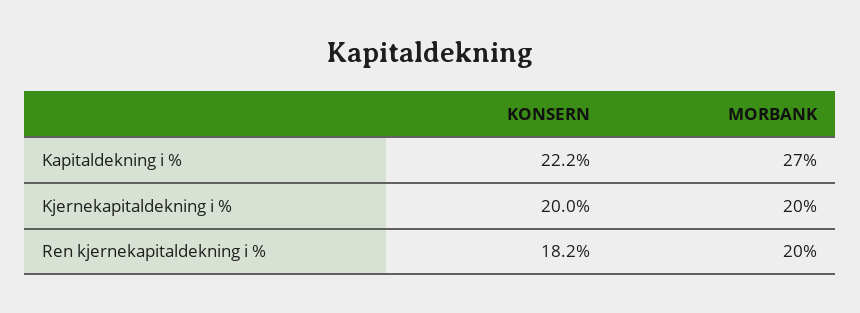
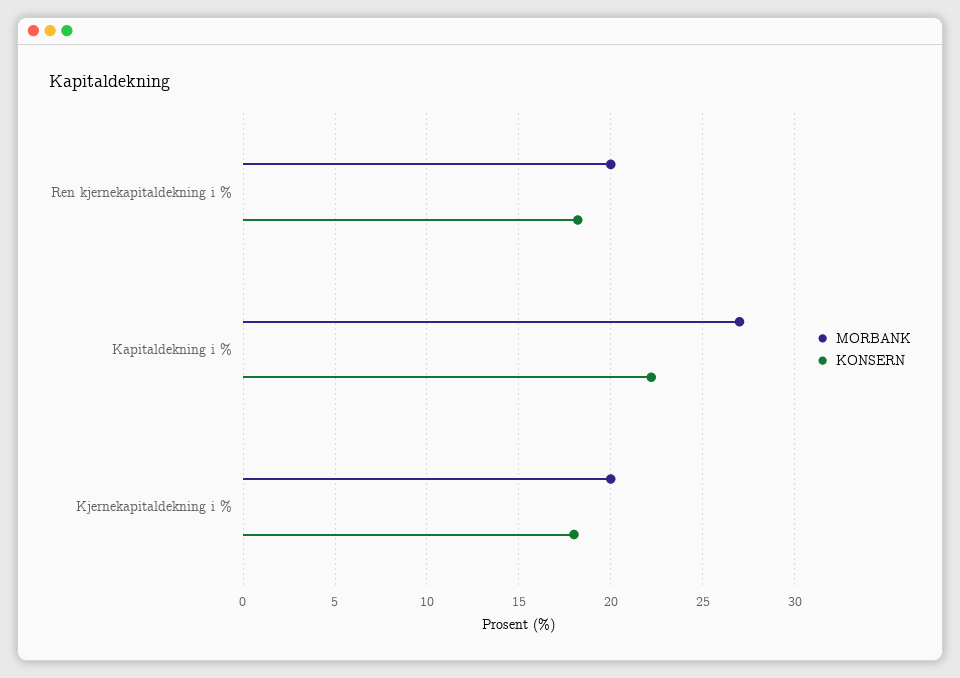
KONSERN, Kjernekapitaldekning i %: 20 -> 18

